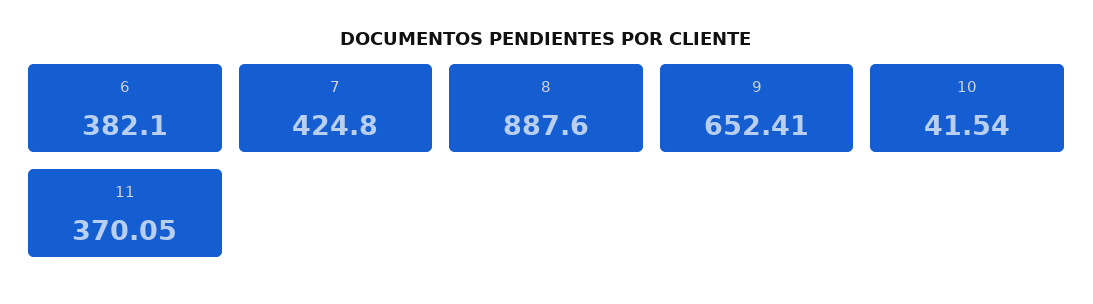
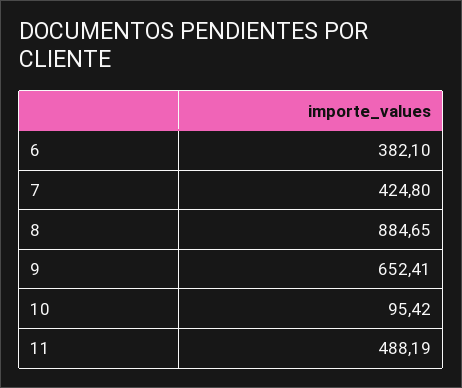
8: 887.6 -> 884.65
10: 41.54 -> 95.42
11: 370.05 -> 488.19

